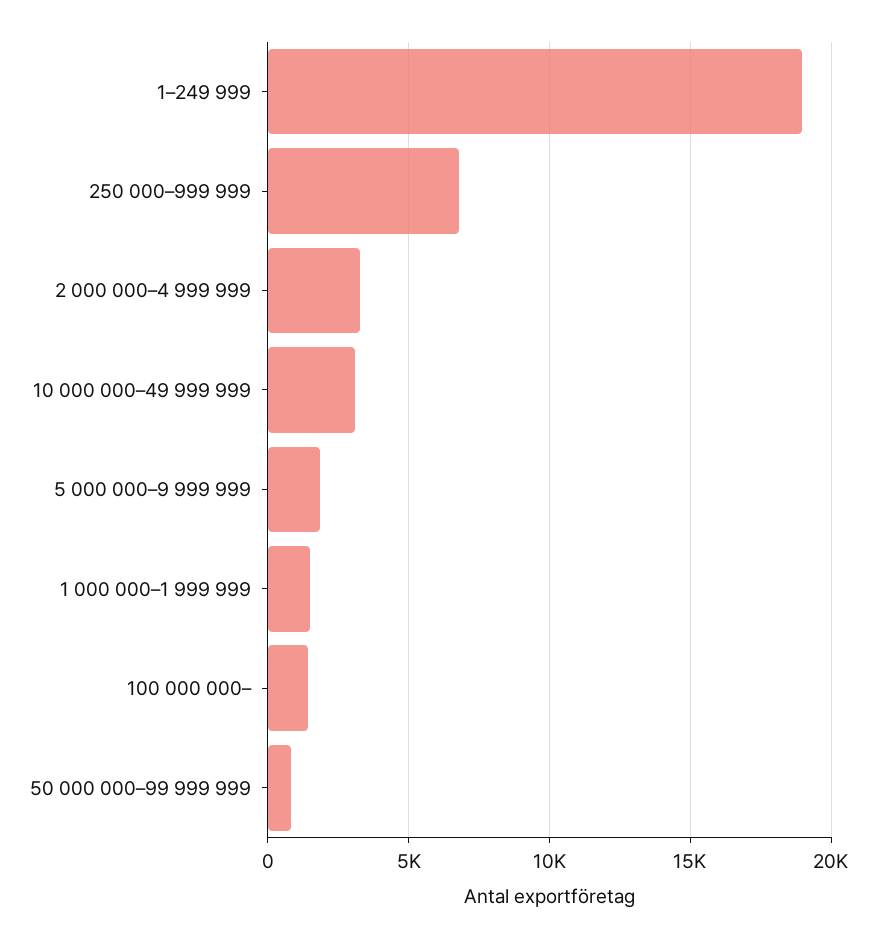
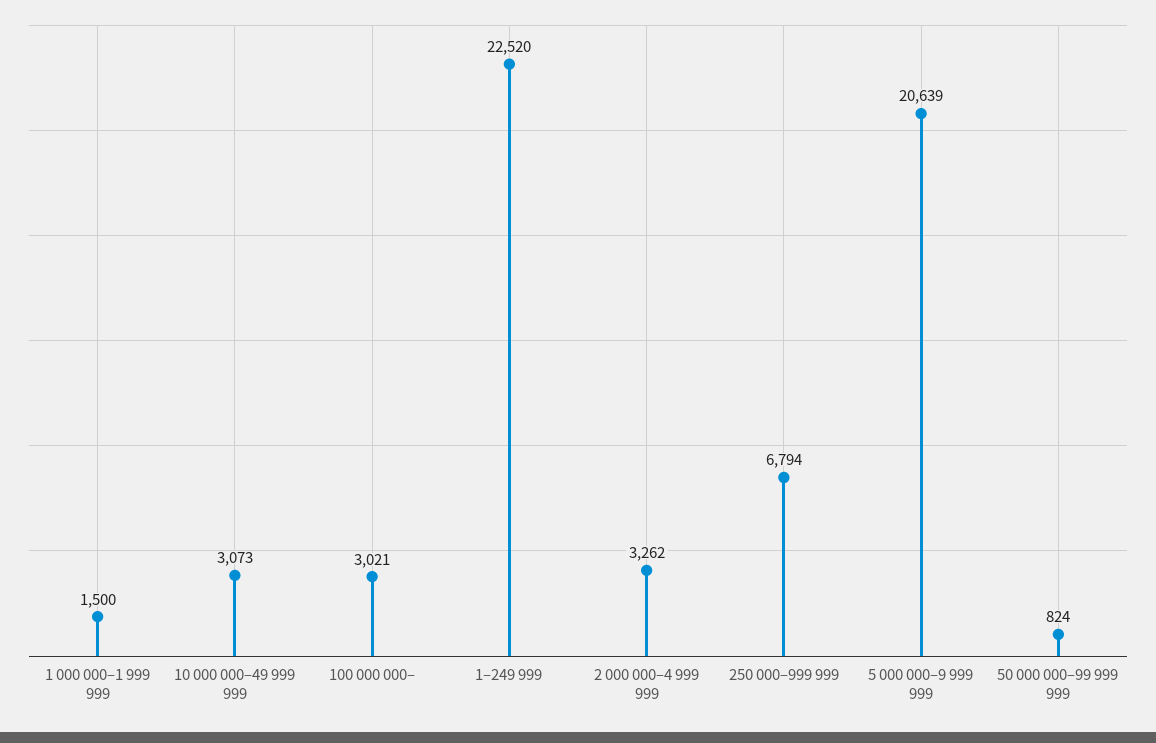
1–249 999: 19000 -> 22520
5 000 000–9 999 999: 2000 -> 20639
100 000 000–: 1500 -> 3021

